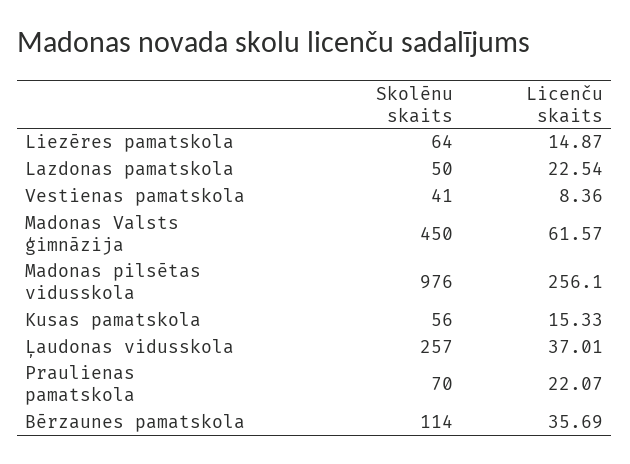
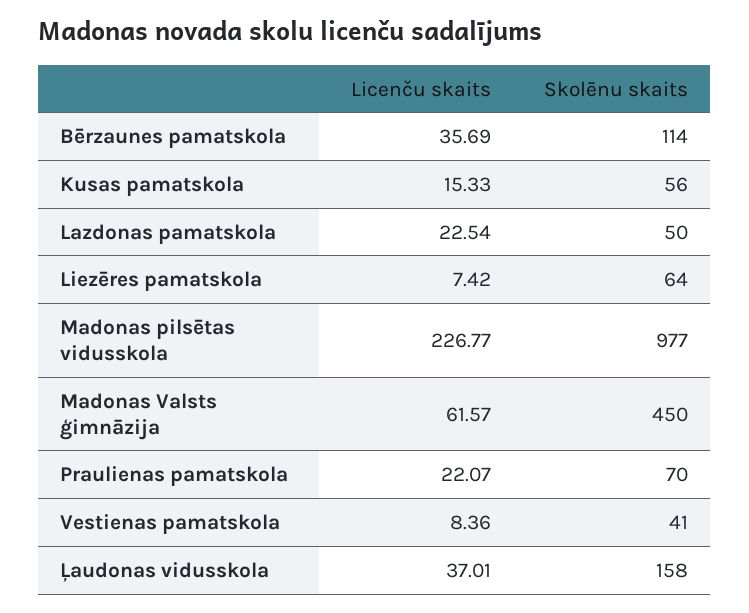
Licenču skaits, Liezēres pamatskola: 14.87 -> 7.42
Skolēnu skaits, Madonas pilsētas vidusskola: 976 -> 977
Licenču skaits, Madonas pilsētas vidusskola: 256.1 -> 226.77
Skolēnu skaits, Ļaudonas vidusskola: 257 -> 158

